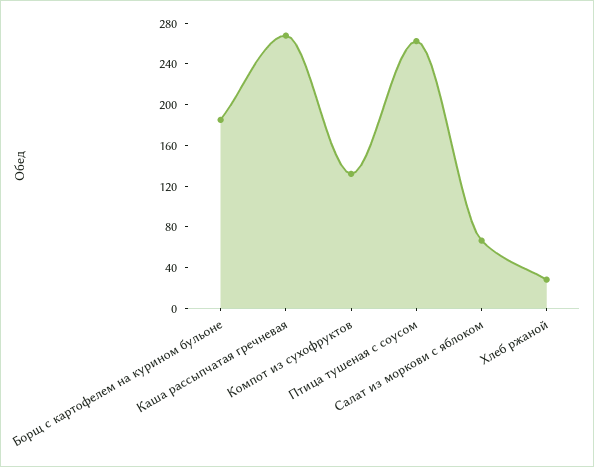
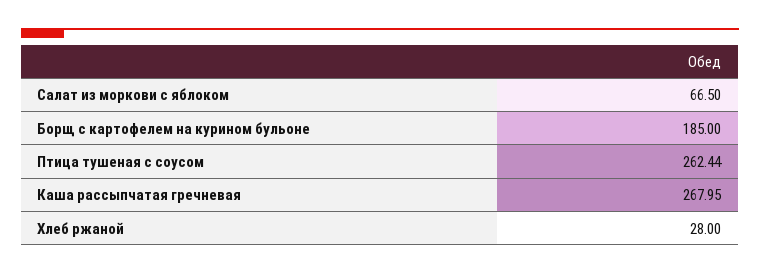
Компот из сухофруктов: 130 -> none

